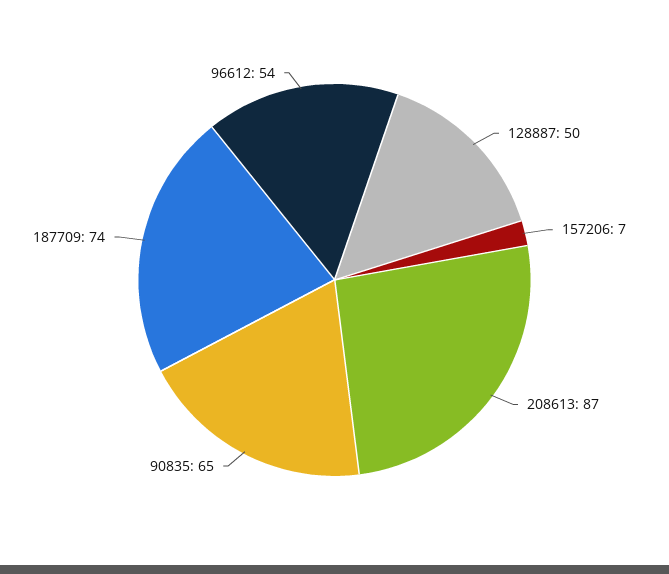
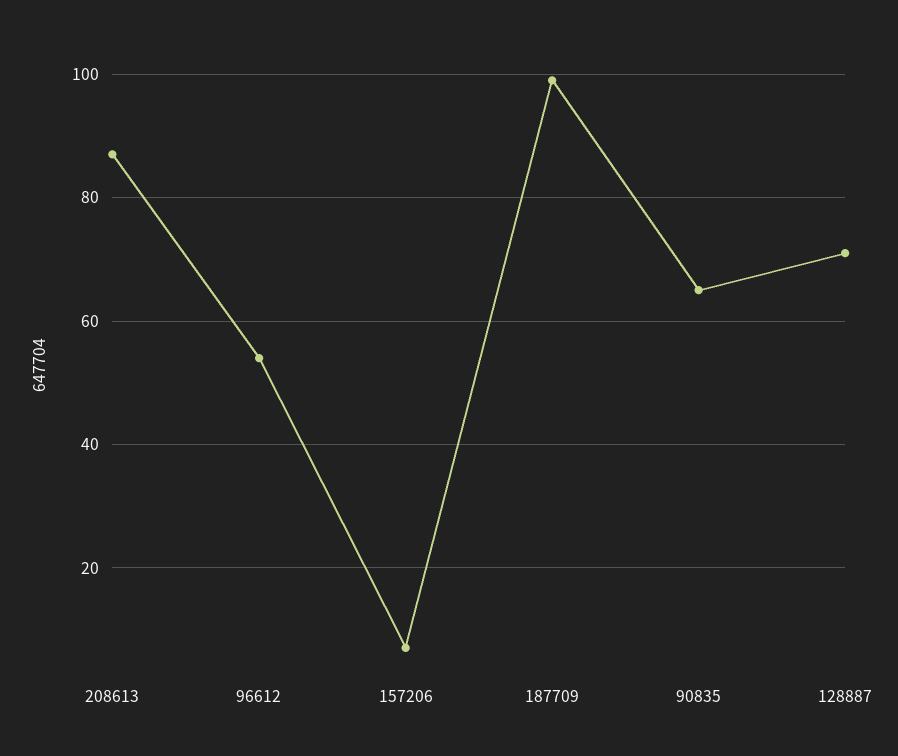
128887: 50 -> 70
187709: 74 -> 100

